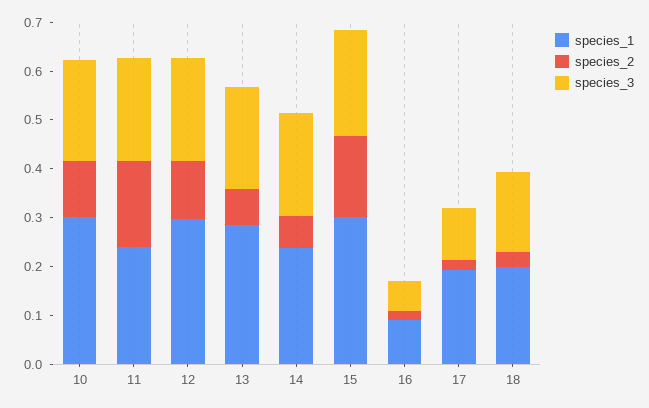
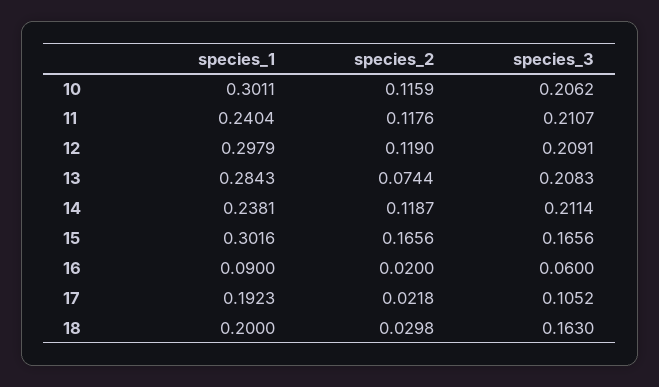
species_2, 11: 0.18 -> 0.1176
species_2, 14: 0.06 -> 0.1187
species_3, 15: 0.22 -> 0.1656

